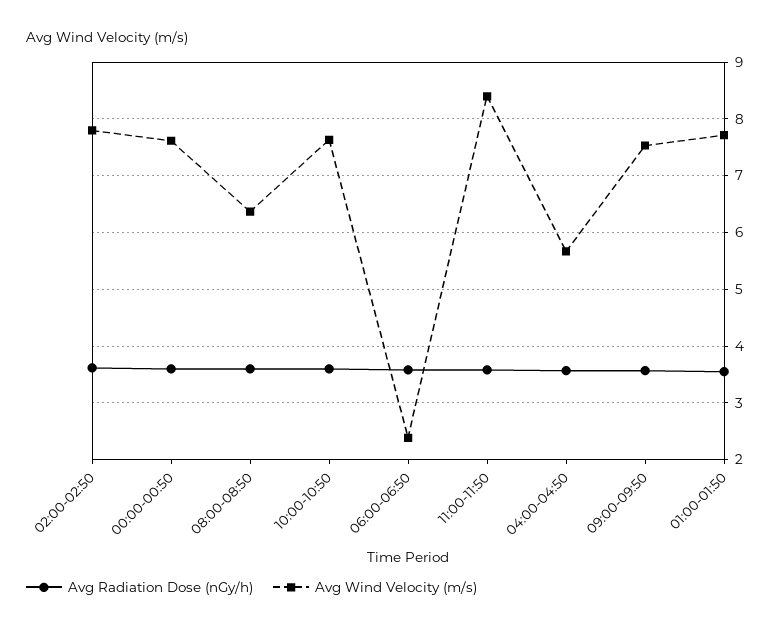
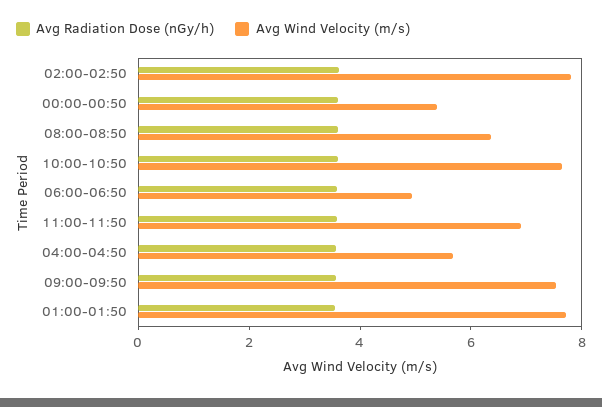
Avg Wind Velocity (m/s), 00:00-00:50: 7.6 -> 5.5
Avg Wind Velocity (m/s), 06:00-06:50: 2.4 -> 5
Avg Wind Velocity (m/s), 11:00-11:50: 8.4 -> 7

